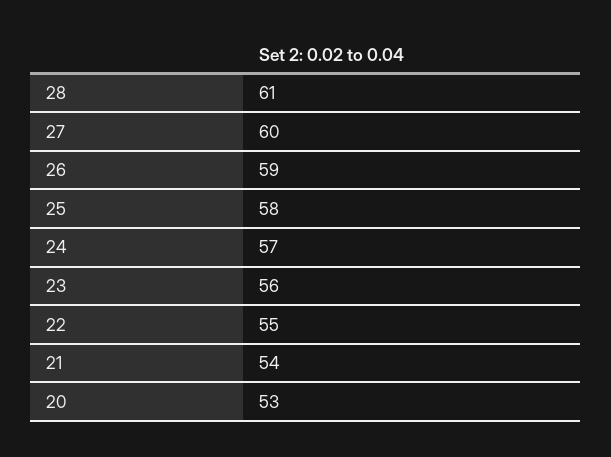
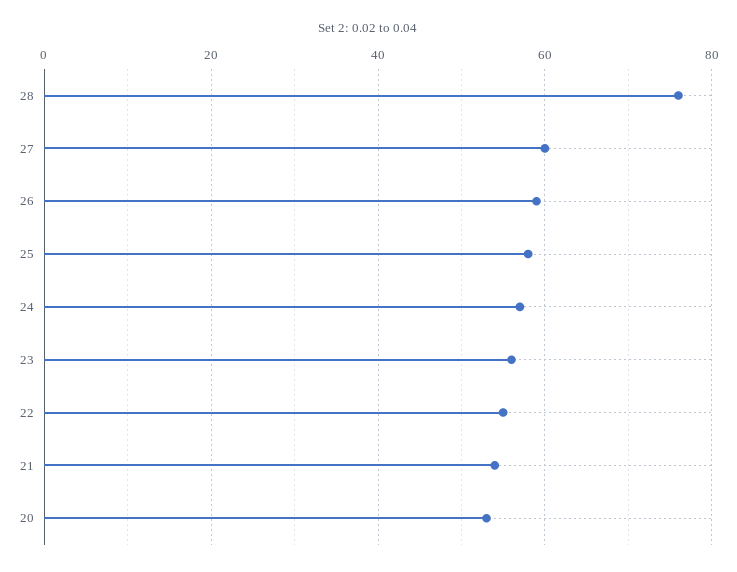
28: 61 -> 75

